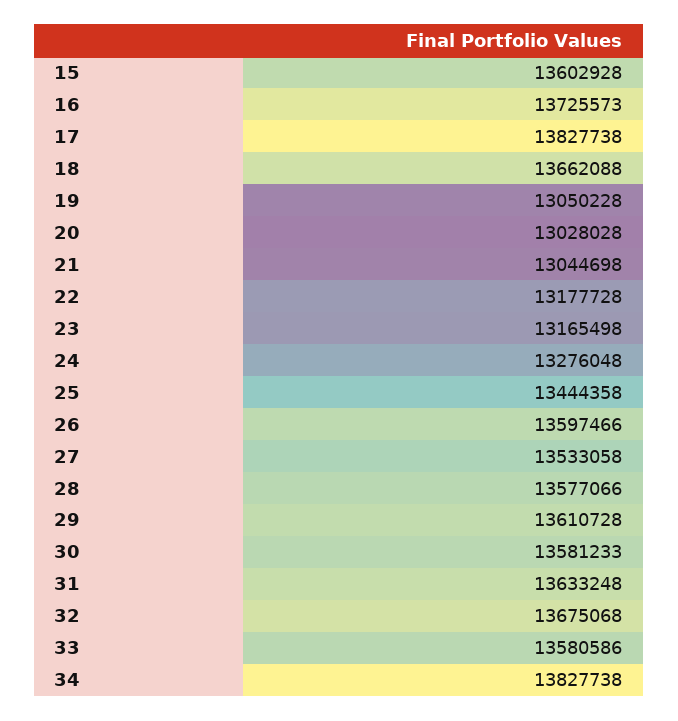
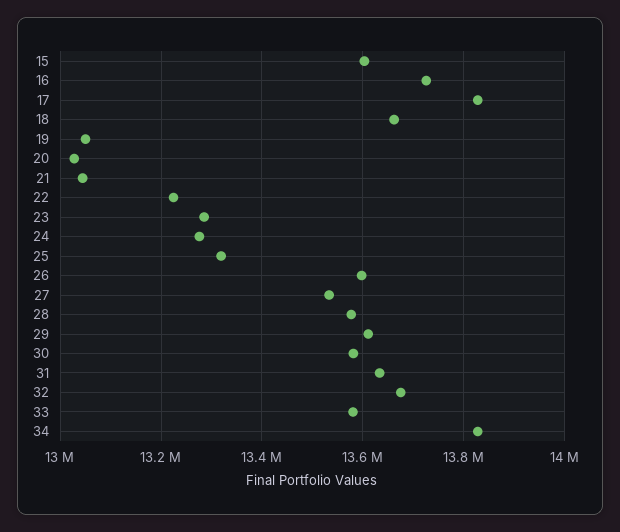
22: 13177728 -> 13220000
23: 13165498 -> 13280000
25: 13444358 -> 13320000

